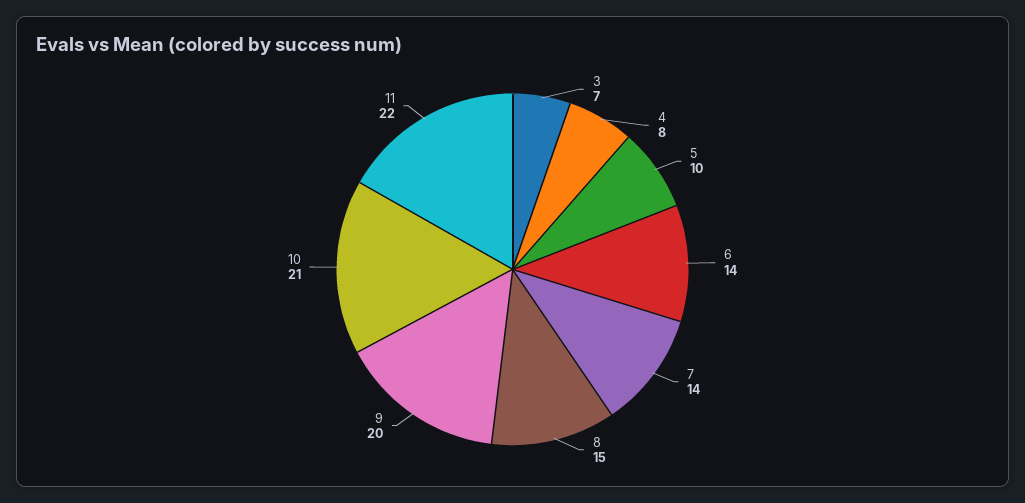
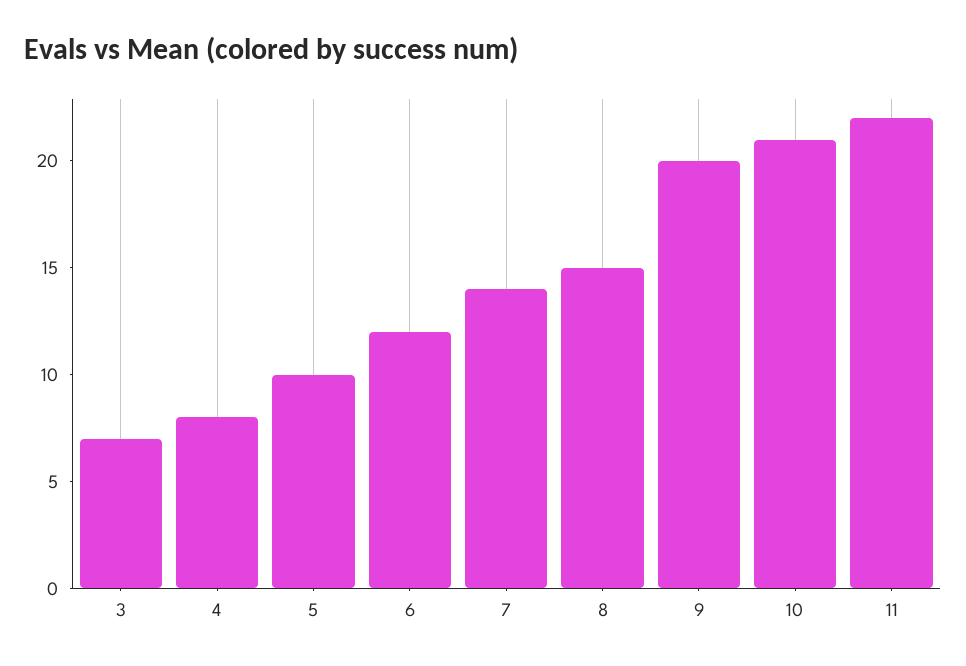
6: 14 -> 12

